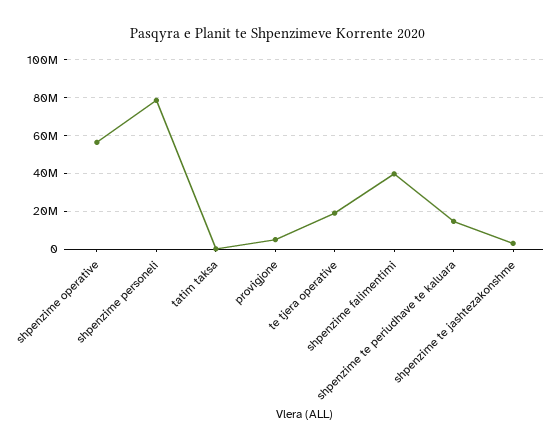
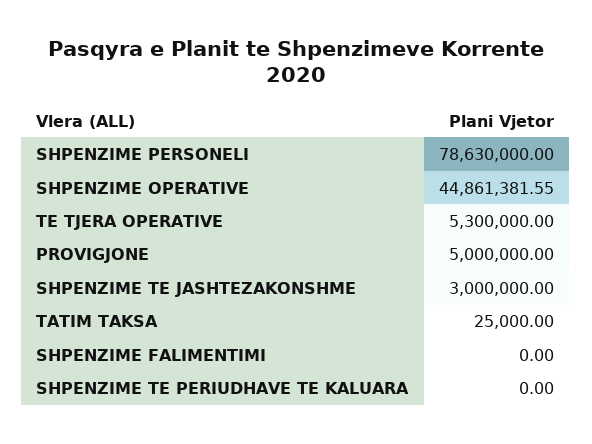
shpenzime operative: 55000000 -> 44861381.55
te tjera operative: 20000000 -> 5300000
shpenzime falimentimi: 40000000 -> 0
shpenzime te periudhave te kaluara: 15000000 -> 0

